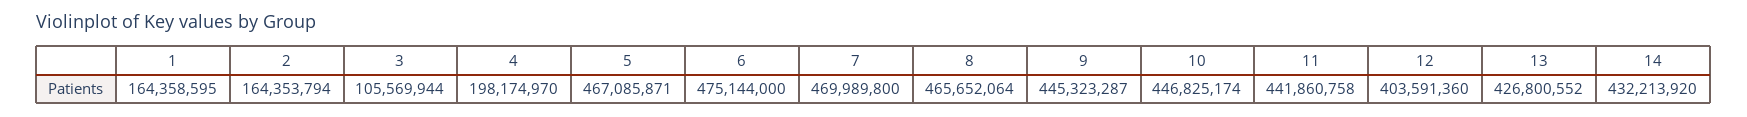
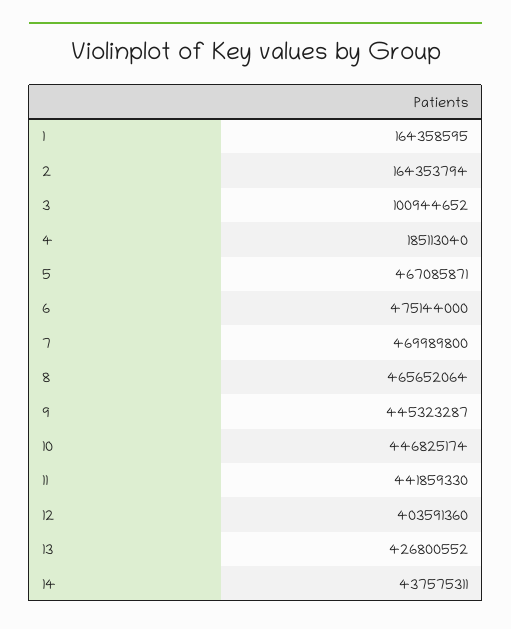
3: 105569944 -> 100944652
4: 198174970 -> 185113040
11: 441860758 -> 441859330
14: 432213920 -> 437575311

